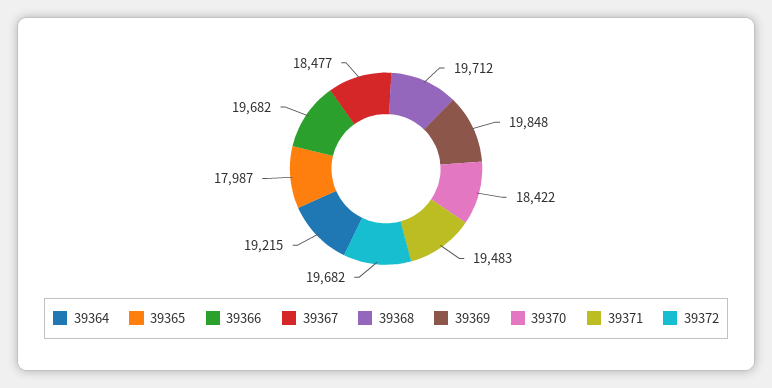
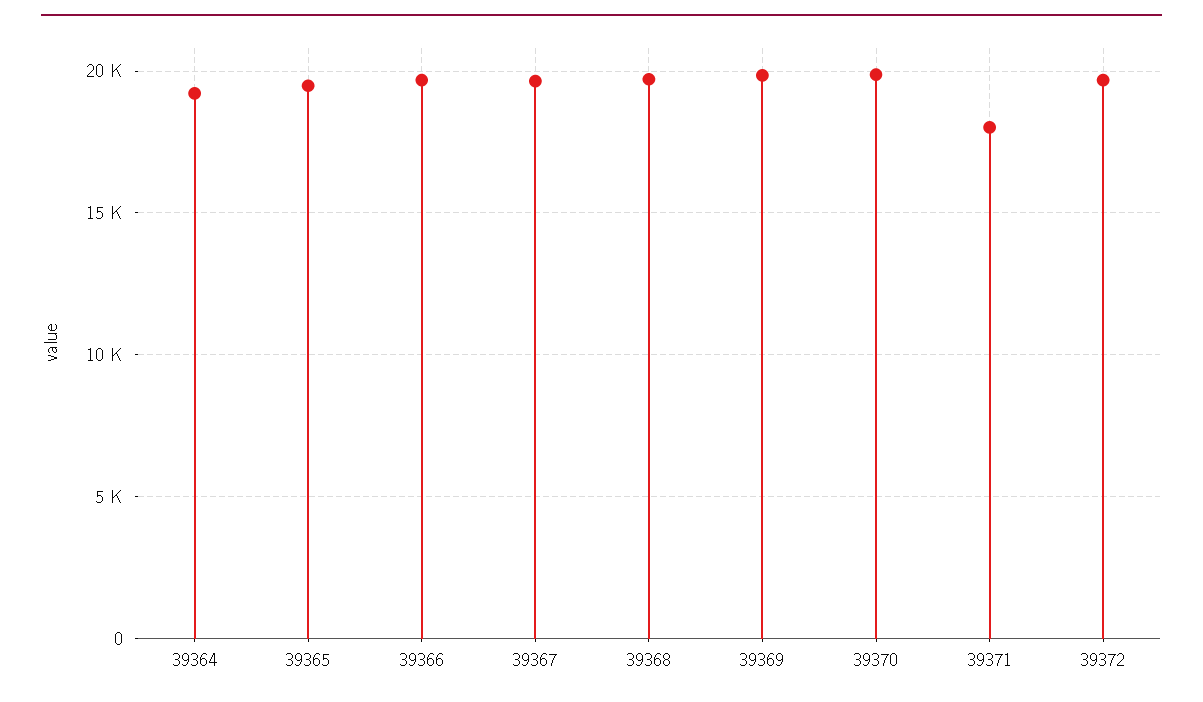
39365: 17987 -> 19500
39367: 18477 -> 19500
39370: 18422 -> 20000
39371: 19483 -> 18000

